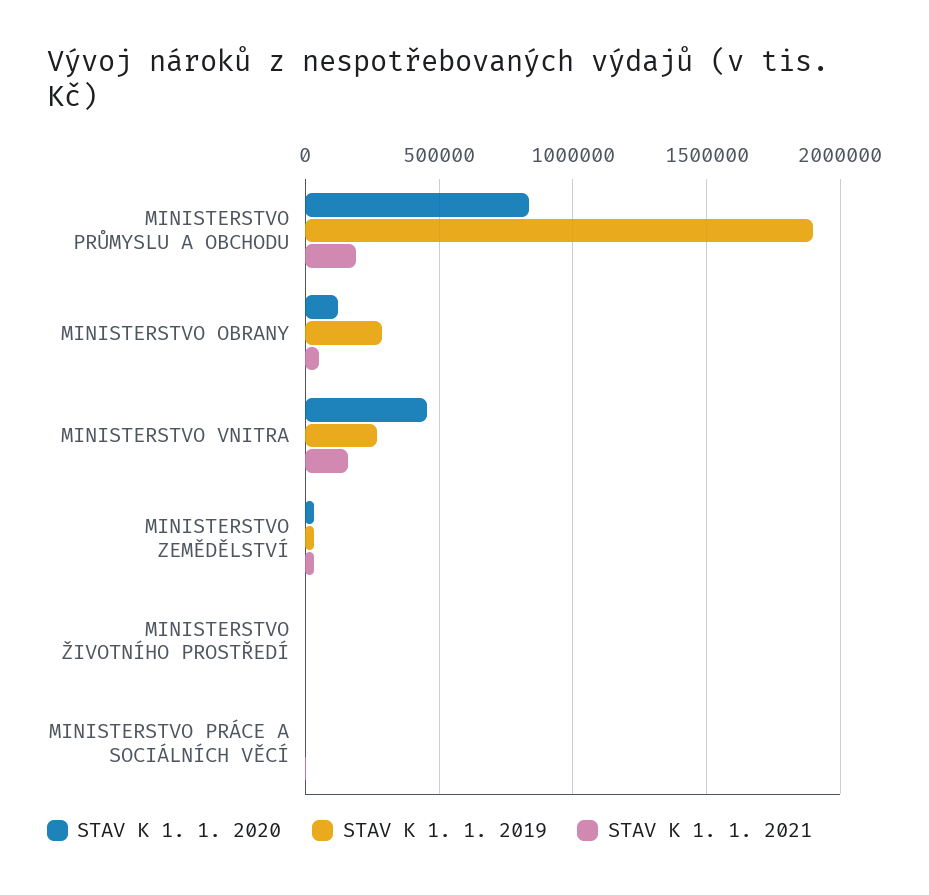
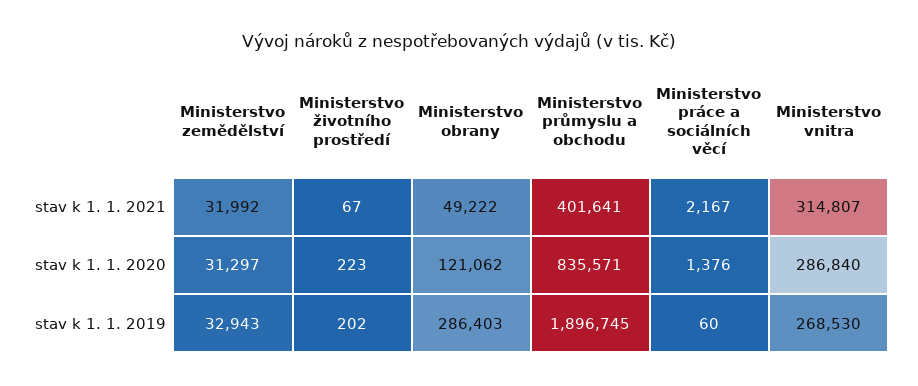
STAV K 1. 1. 2021, MINISTERSTVO PRŮMYSLU A OBCHODU: 200000 -> 401641
STAV K 1. 1. 2020, MINISTERSTVO VNITRA: 450000 -> 286840
STAV K 1. 1. 2021, MINISTERSTVO VNITRA: 150000 -> 314807

